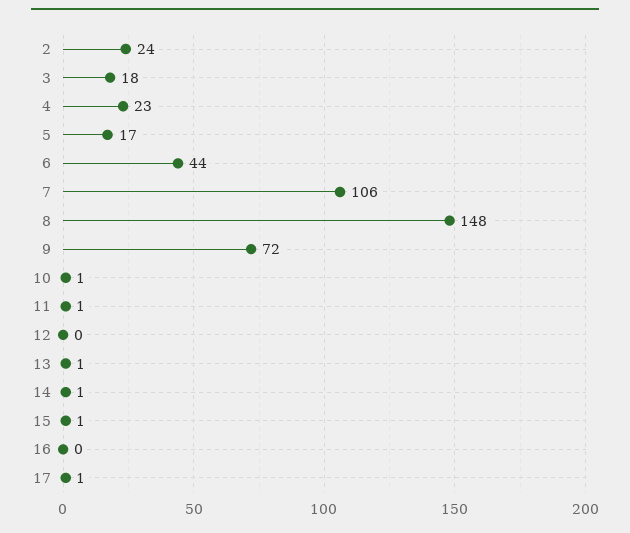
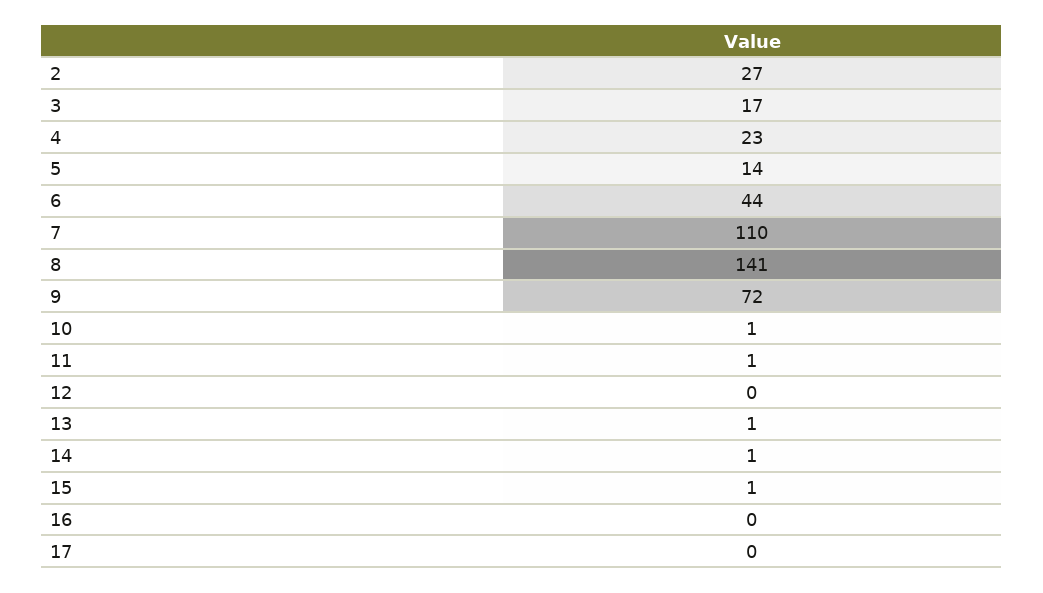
2: 24 -> 27
3: 18 -> 17
5: 17 -> 14
7: 106 -> 110
8: 148 -> 141
17: 1 -> 0

